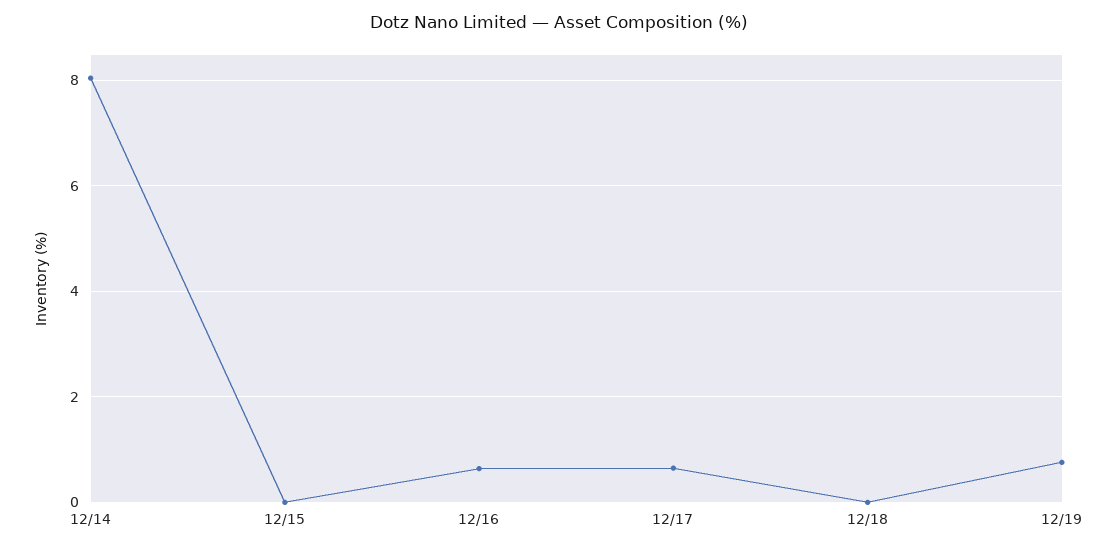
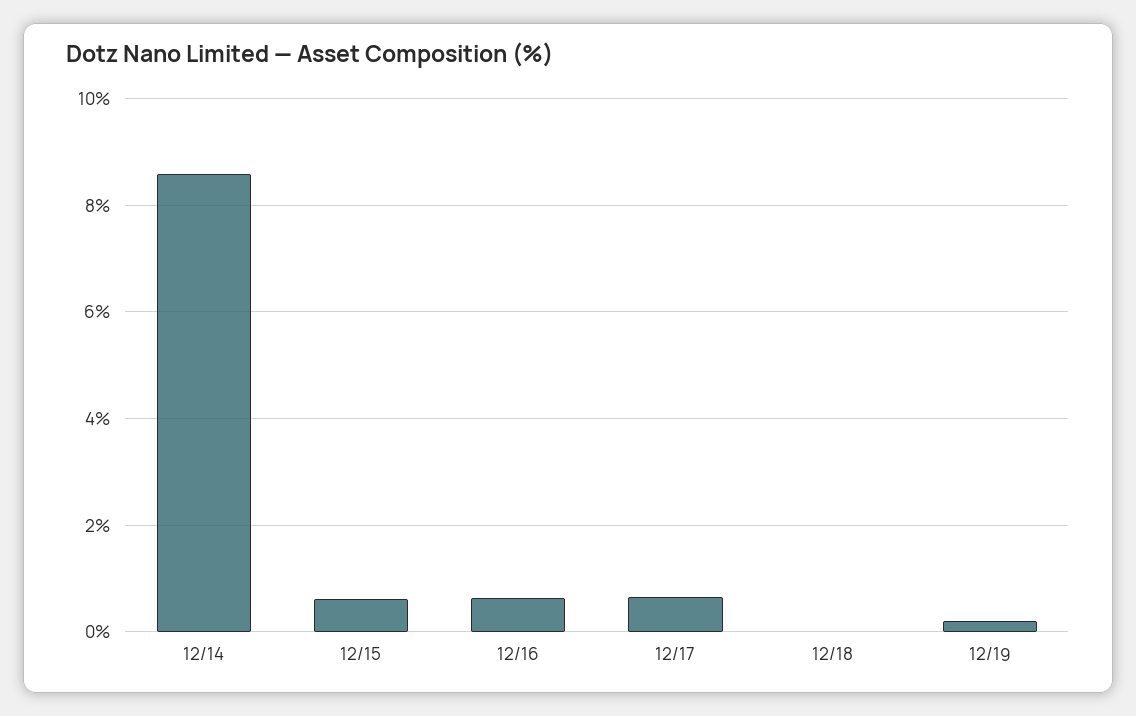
12/14: 8 -> 8.6
12/15: 0 -> 0.6
12/19: 0.8 -> 0.2

